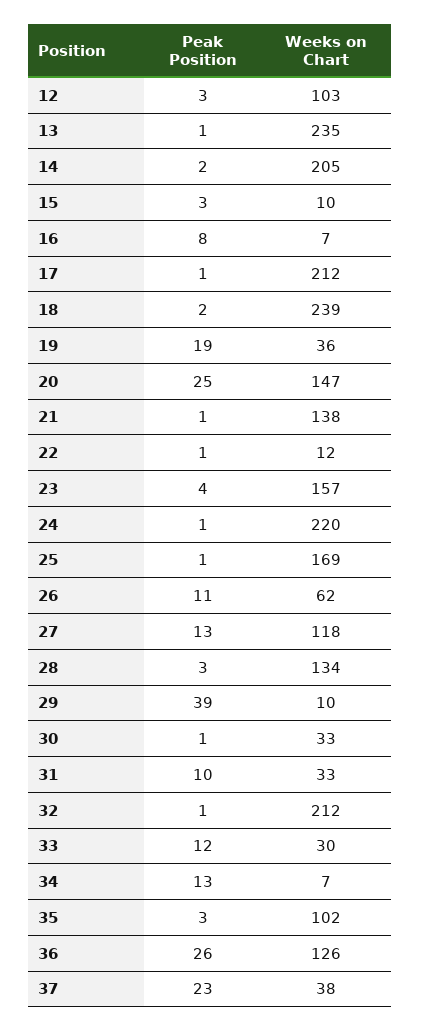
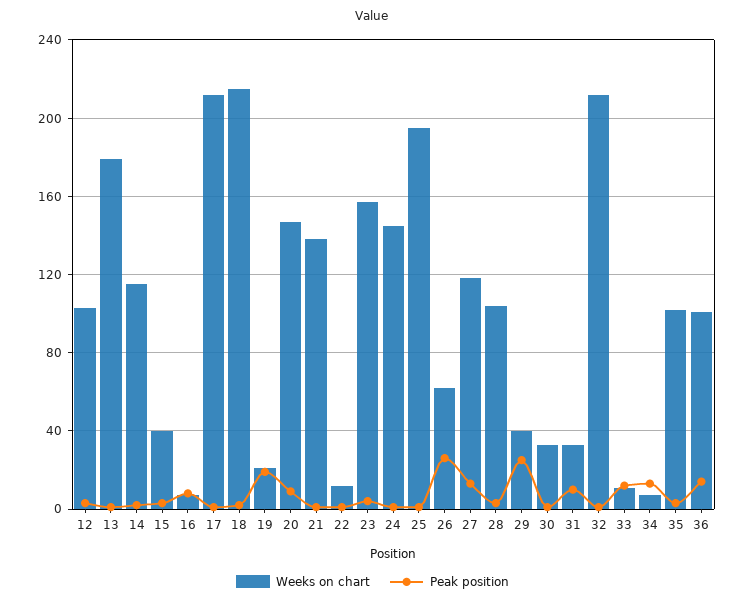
Weeks on Chart, 13: 235 -> 180
Weeks on Chart, 14: 205 -> 115
Weeks on Chart, 15: 10 -> 40
Weeks on Chart, 18: 239 -> 215
Weeks on Chart, 19: 36 -> 20
Peak Position, 20: 25 -> 10
Weeks on Chart, 24: 220 -> 145
Weeks on Chart, 25: 169 -> 195
Peak Position, 26: 11 -> 25
Weeks on Chart, 28: 134 -> 105
Peak Position, 29: 39 -> 25
Weeks on Chart, 29: 10 -> 40
Weeks on Chart, 33: 30 -> 10
Peak Position, 36: 26 -> 15
Weeks on Chart, 36: 126 -> 100
Peak Position, 37: 23 -> none
Weeks on Chart, 37: 38 -> none

